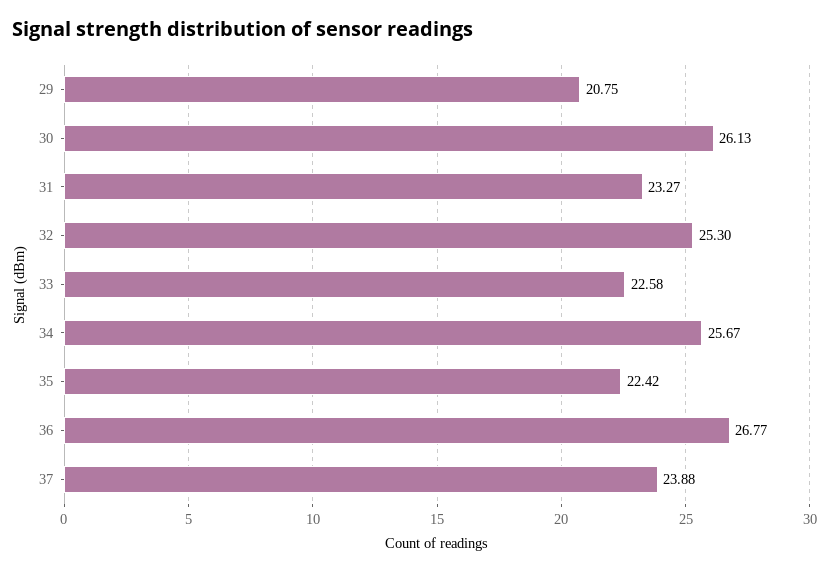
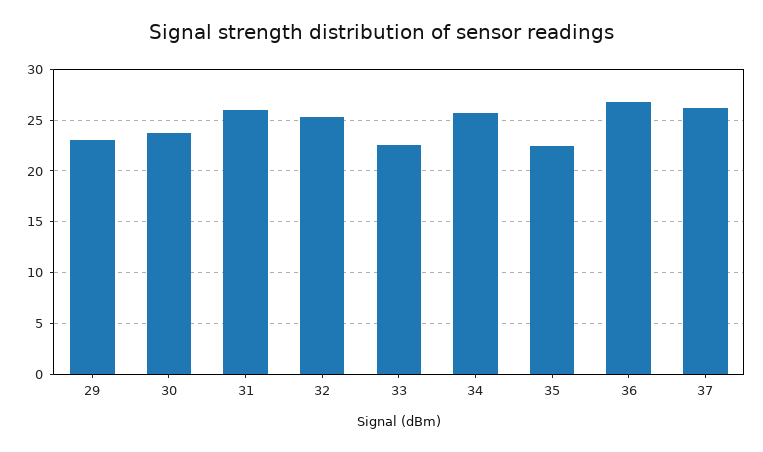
29: 20.75 -> 23
30: 26.13 -> 24
31: 23.27 -> 26
37: 23.88 -> 26

